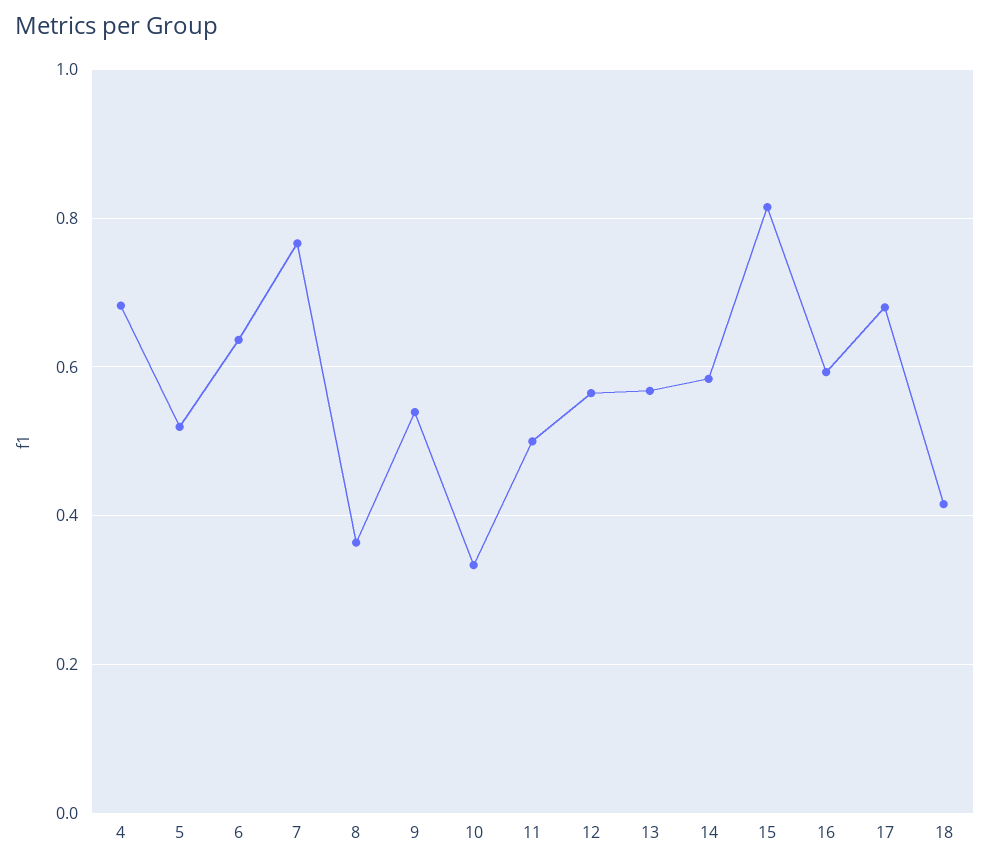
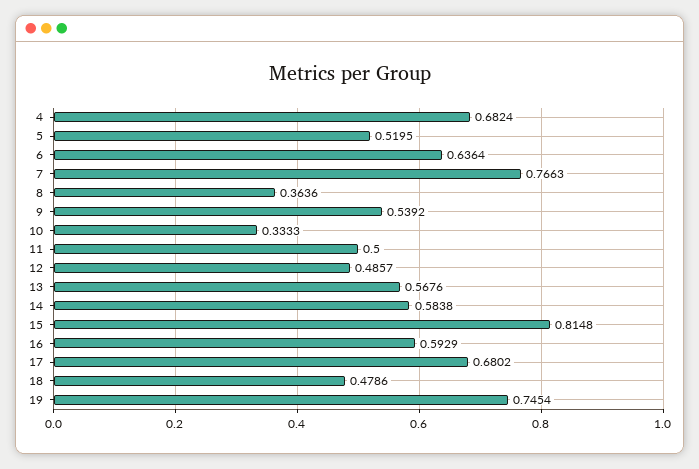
12: 0.56 -> 0.4857
18: 0.42 -> 0.4786
19: none -> 0.7454

